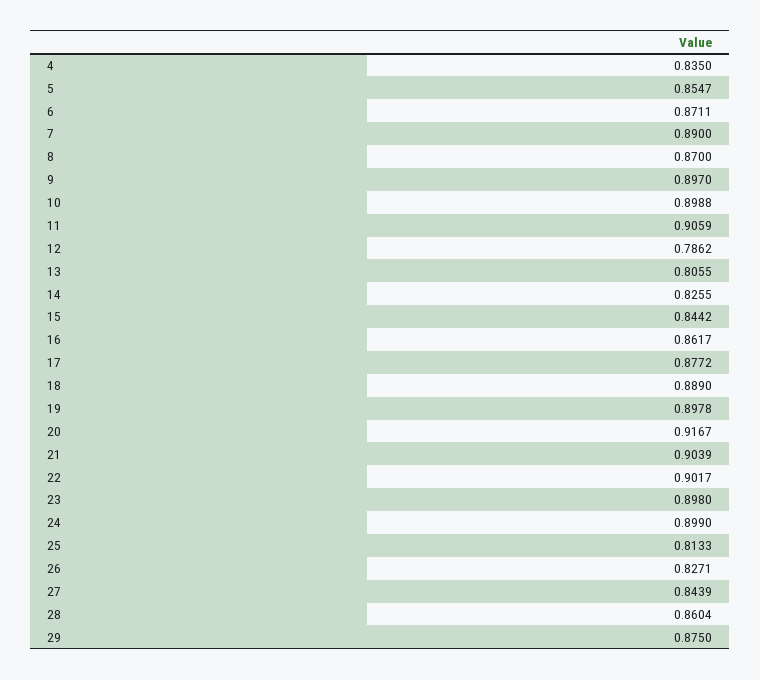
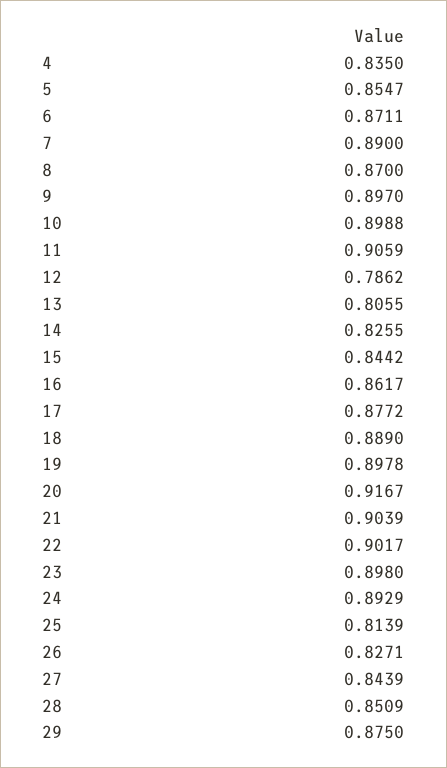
24: 0.899 -> 0.8929
25: 0.8133 -> 0.8139
28: 0.8604 -> 0.8509

